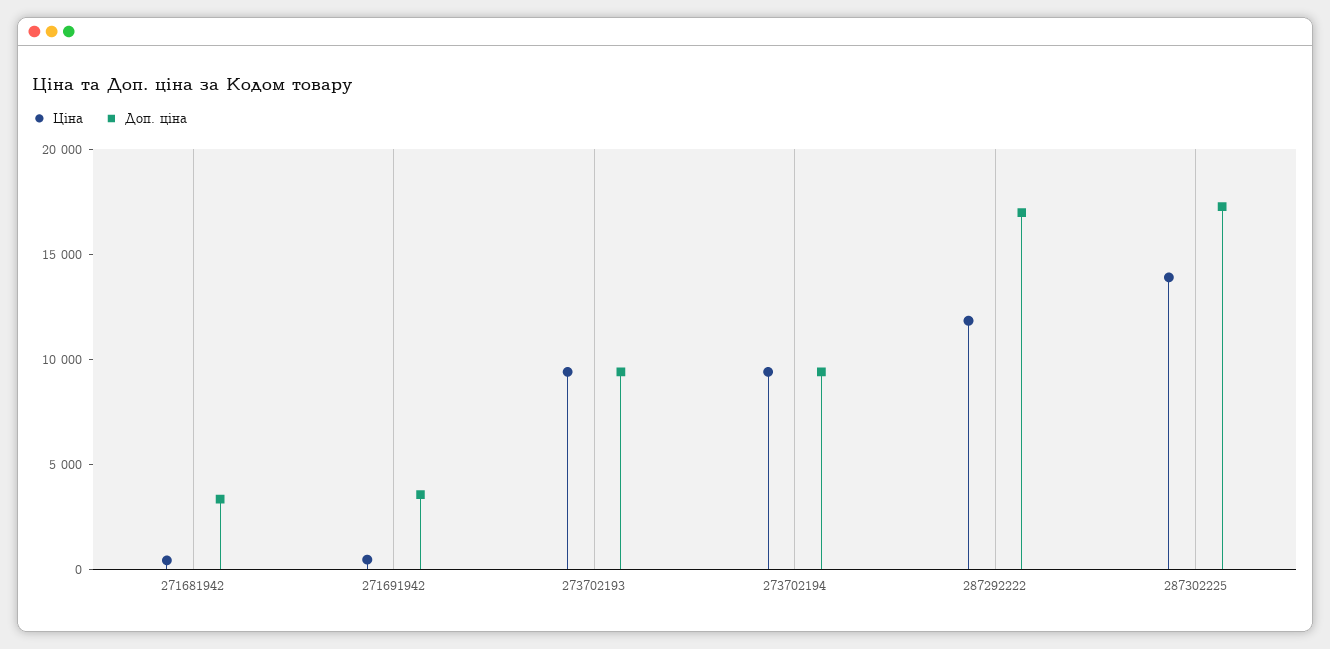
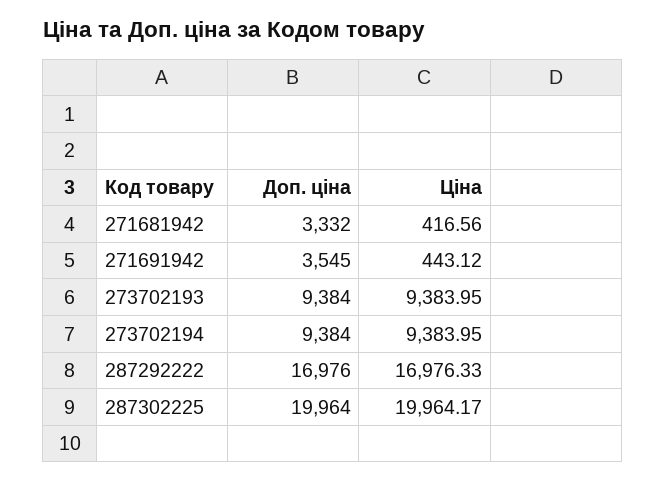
Ціна, 287292222: 12000 -> 16976.33
Ціна, 287302225: 14000 -> 19964.17
Доп. ціна, 287302225: 17000 -> 19964

